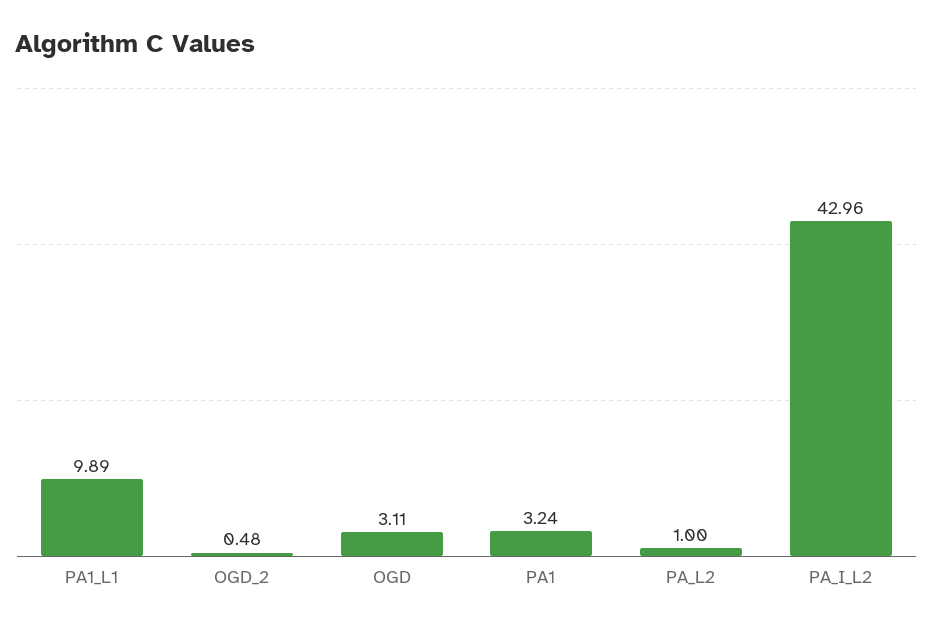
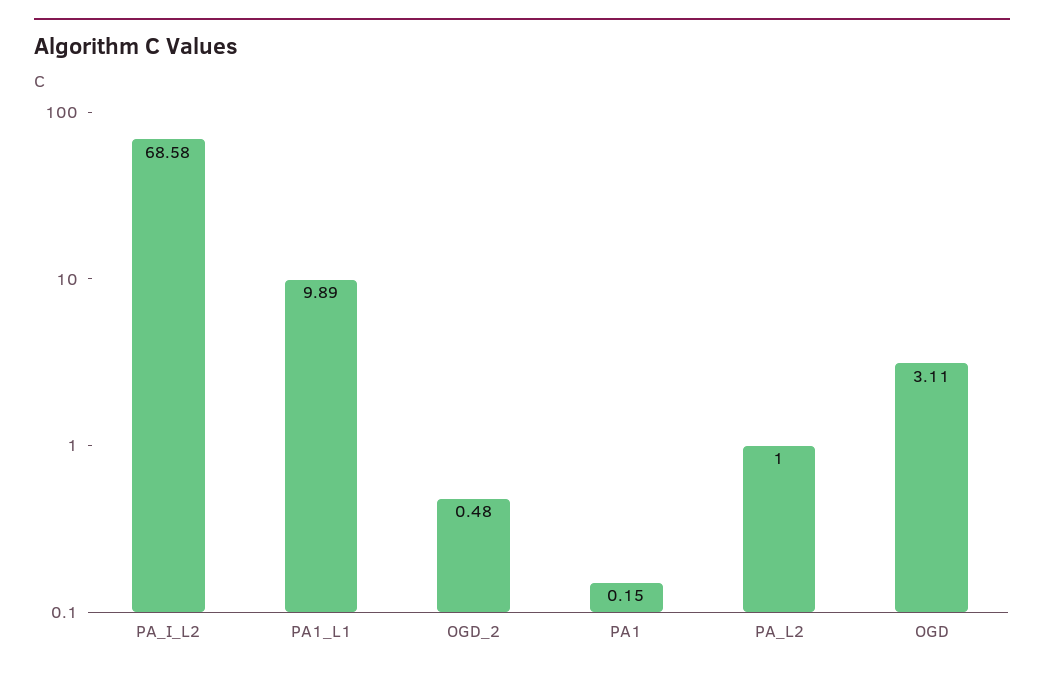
PA1: 3.24 -> 0.15
PA_I_L2: 42.96 -> 68.58

